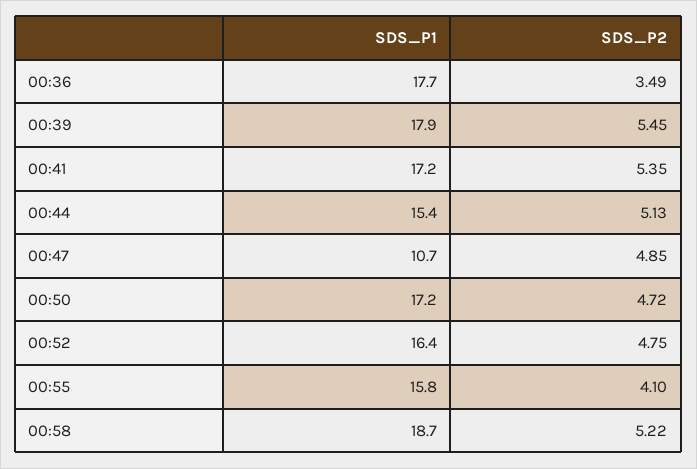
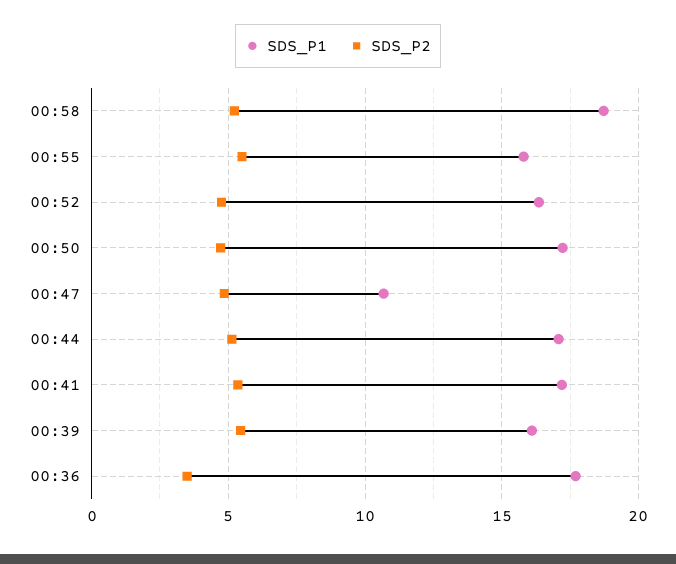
SDS_P1, 00:39: 17.9 -> 16
SDS_P1, 00:44: 15.4 -> 17
SDS_P2, 00:55: 4.1 -> 5.5

